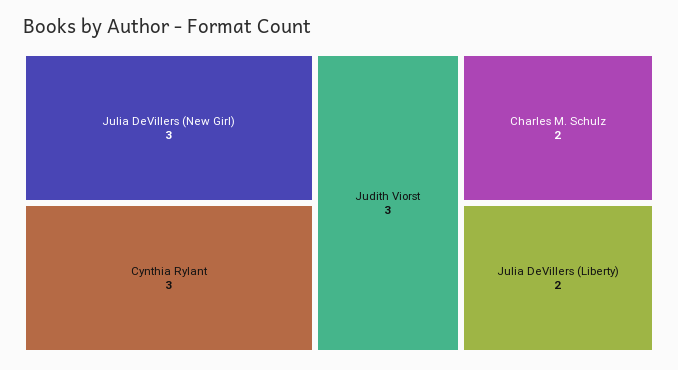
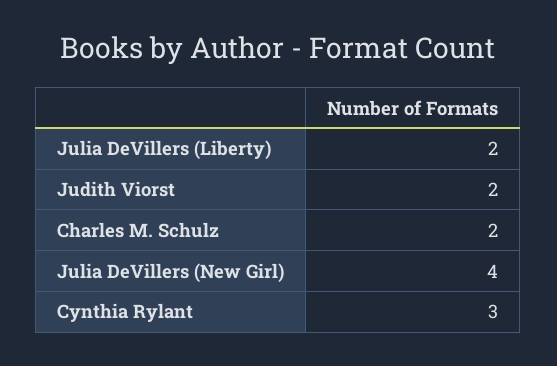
Julia DeVillers (New Girl): 3 -> 4
Judith Viorst: 3 -> 2

